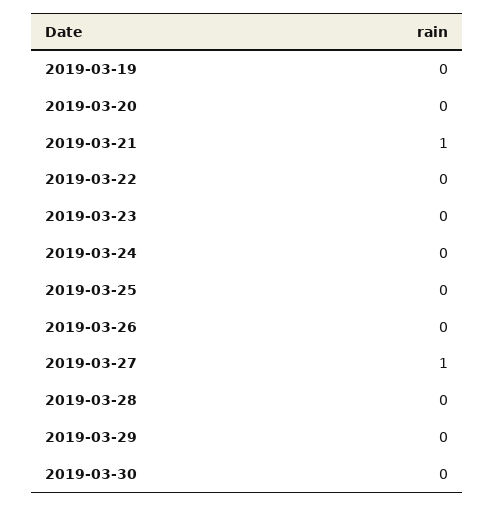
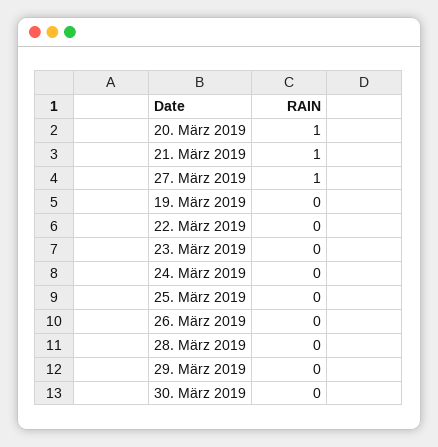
2019-03-20: 0 -> 1

